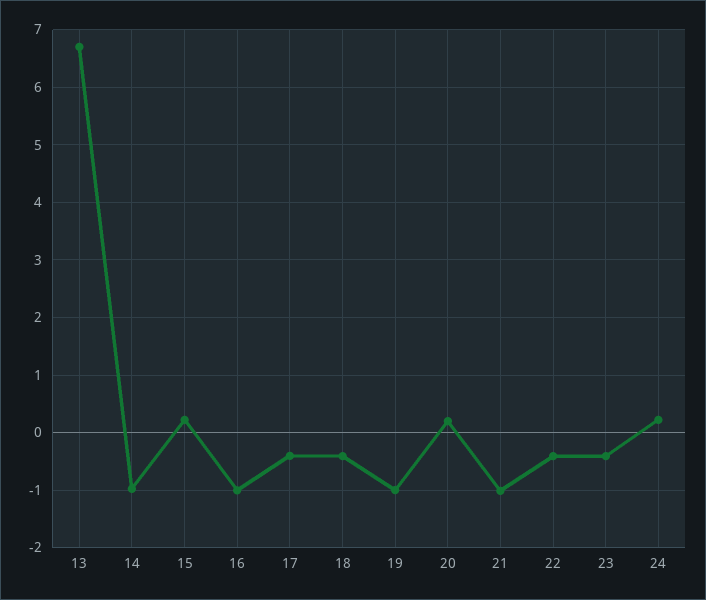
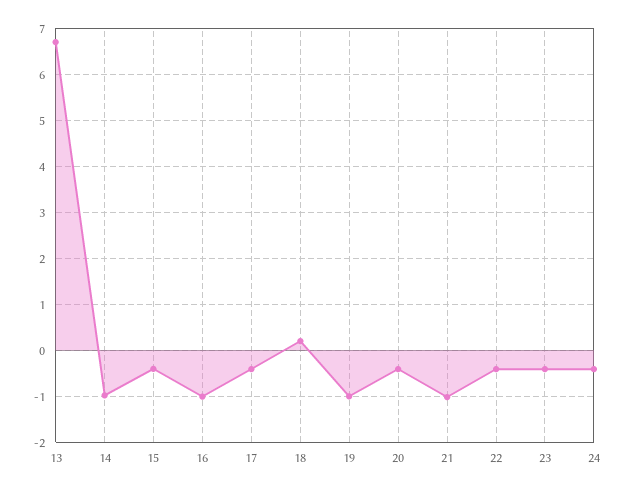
15: 0.2 -> -0.4
18: -0.4 -> 0.2
20: 0.2 -> -0.4
24: 0.2 -> -0.4

